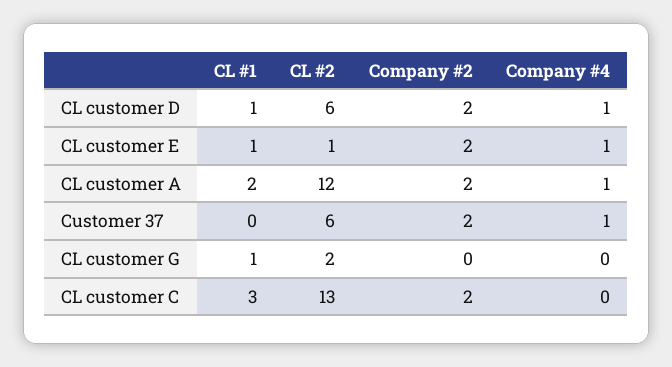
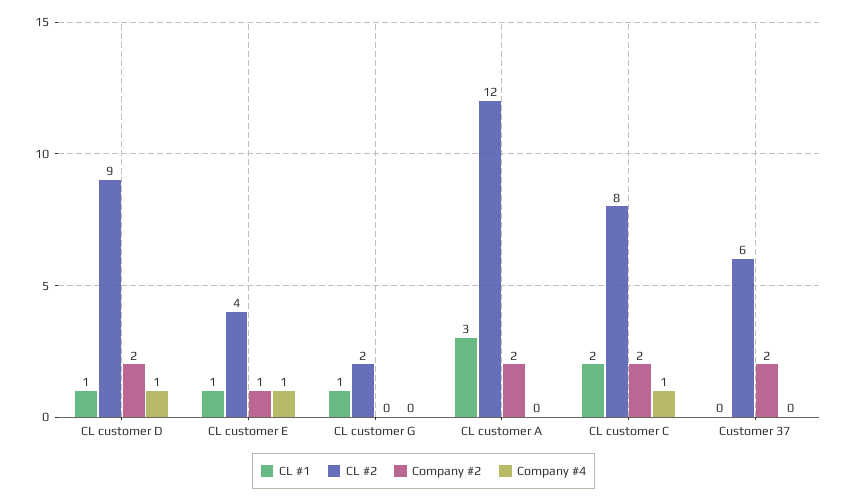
CL #2, CL customer D: 6 -> 9
CL #2, CL customer E: 1 -> 4
Company #2, CL customer E: 2 -> 1
CL #1, CL customer A: 2 -> 3
Company #4, CL customer A: 1 -> 0
Company #4, Customer 37: 1 -> 0
CL #1, CL customer C: 3 -> 2
CL #2, CL customer C: 13 -> 8
Company #4, CL customer C: 0 -> 1

